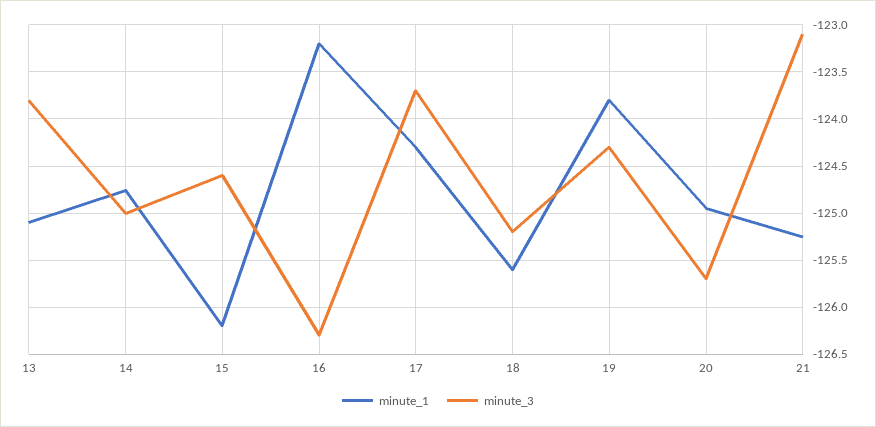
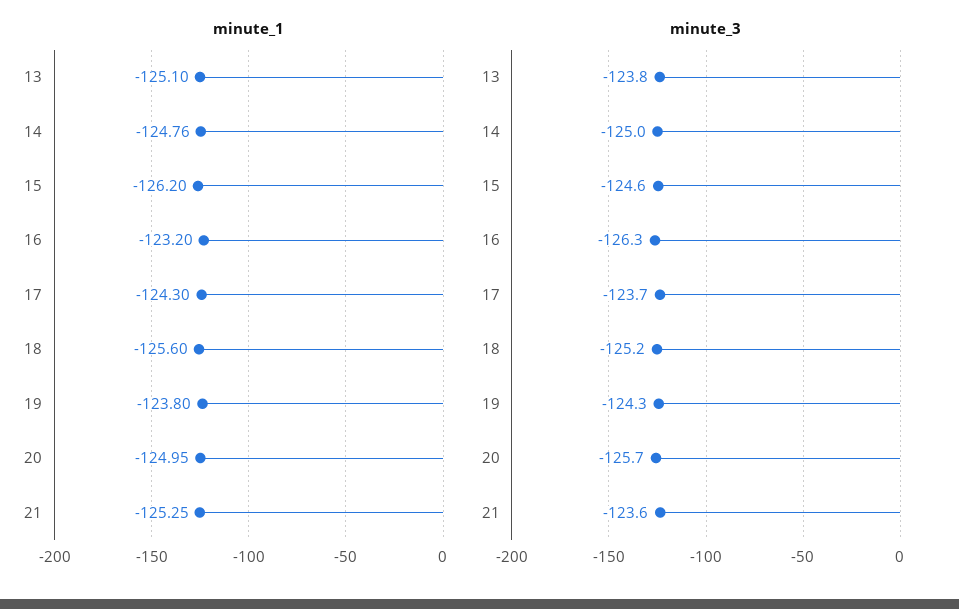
minute_3, 21: -123.1 -> -123.6

